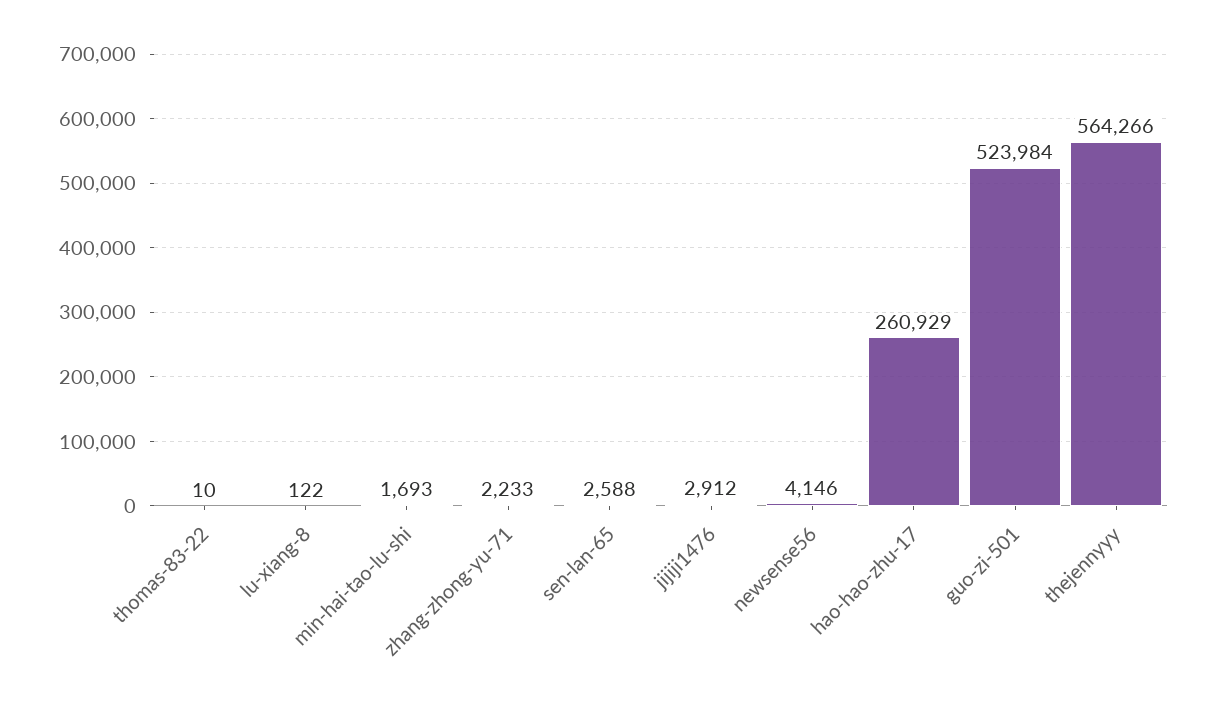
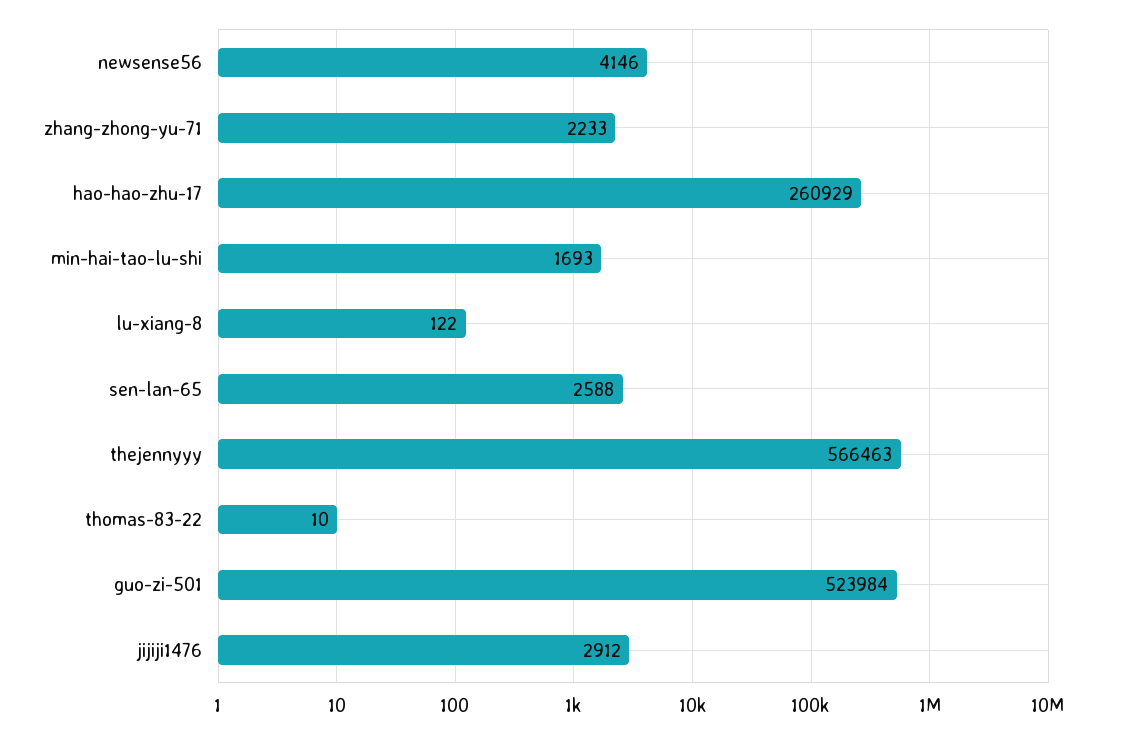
thejennyyy: 564266 -> 566463

